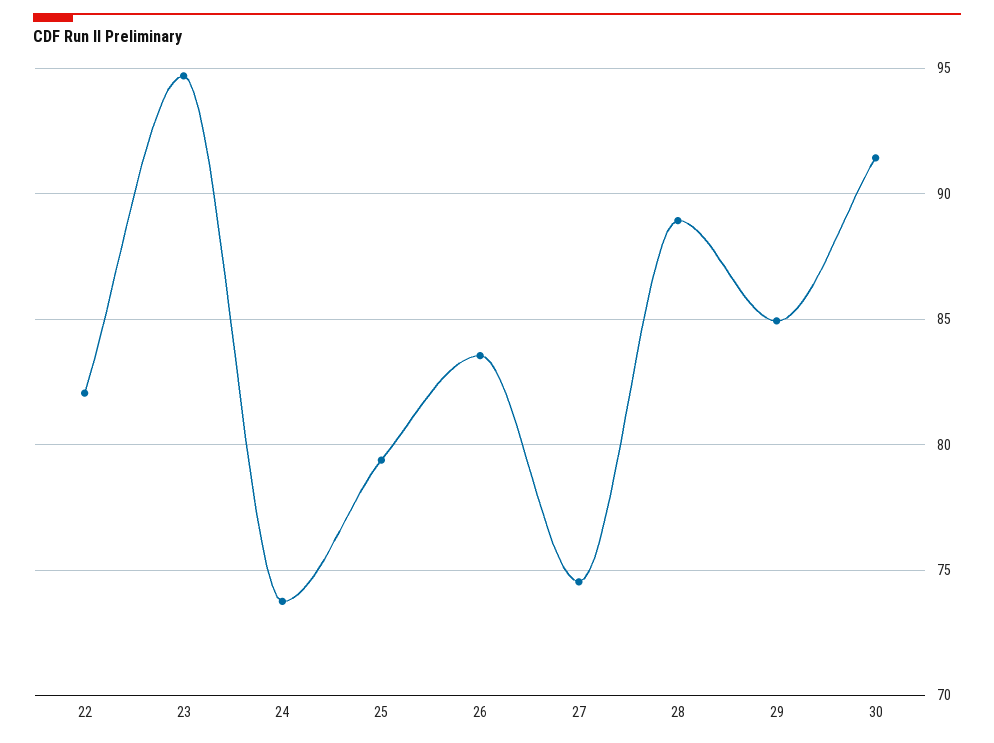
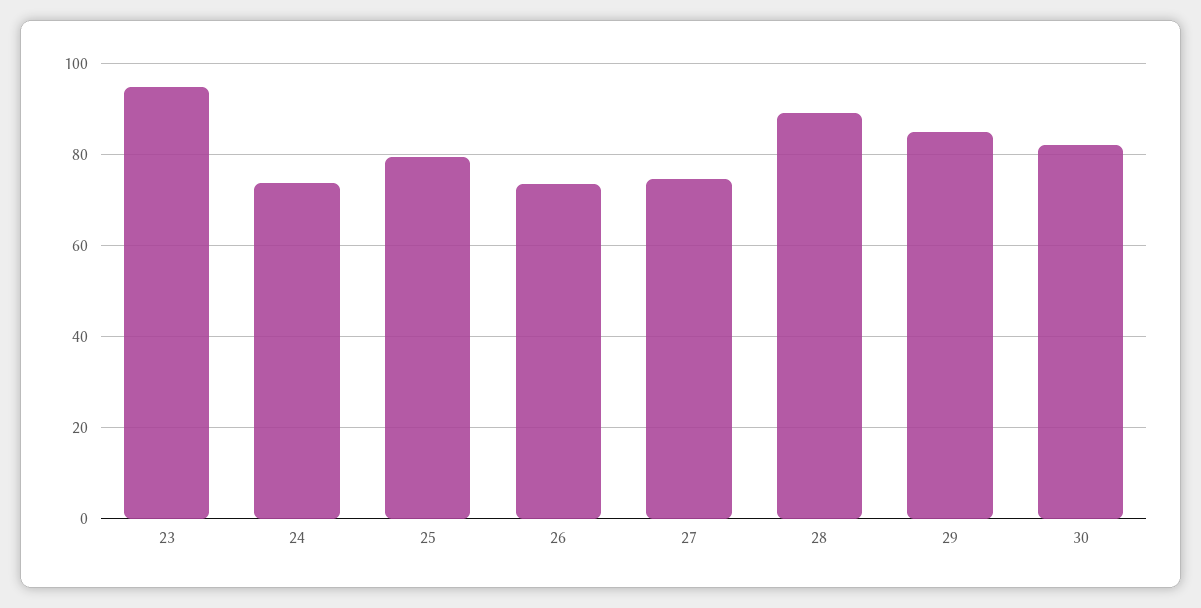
22: 82 -> none
26: 83.5 -> 74
30: 91.5 -> 82

